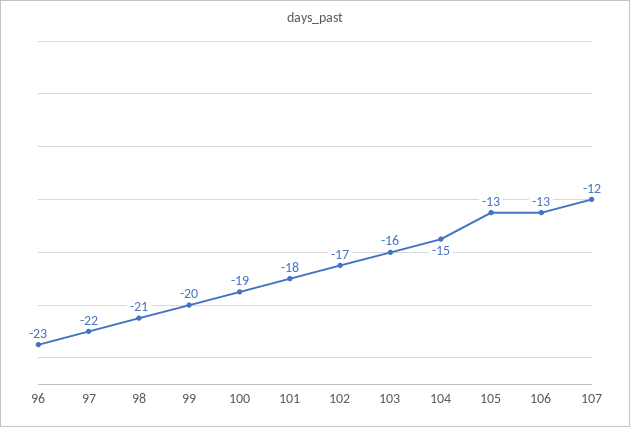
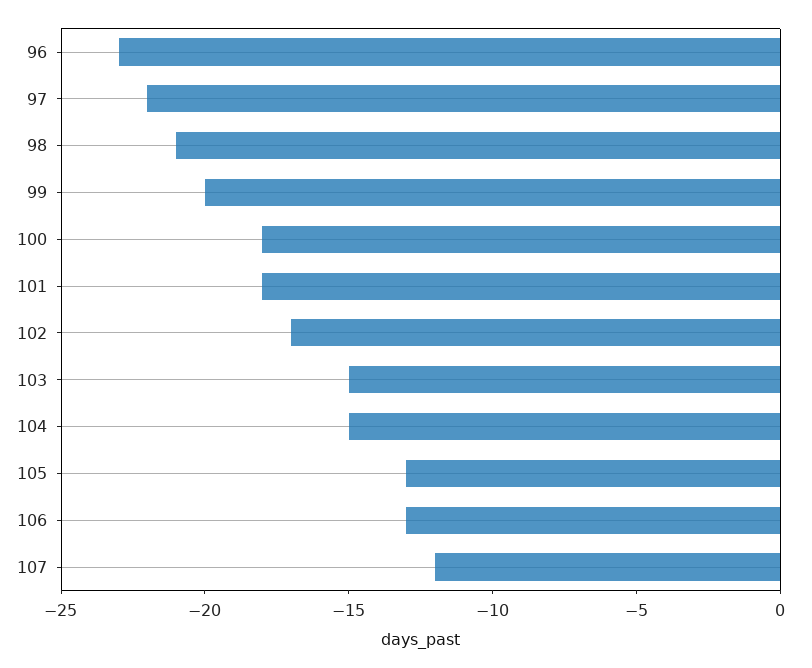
100: -19 -> -18
103: -16 -> -15

